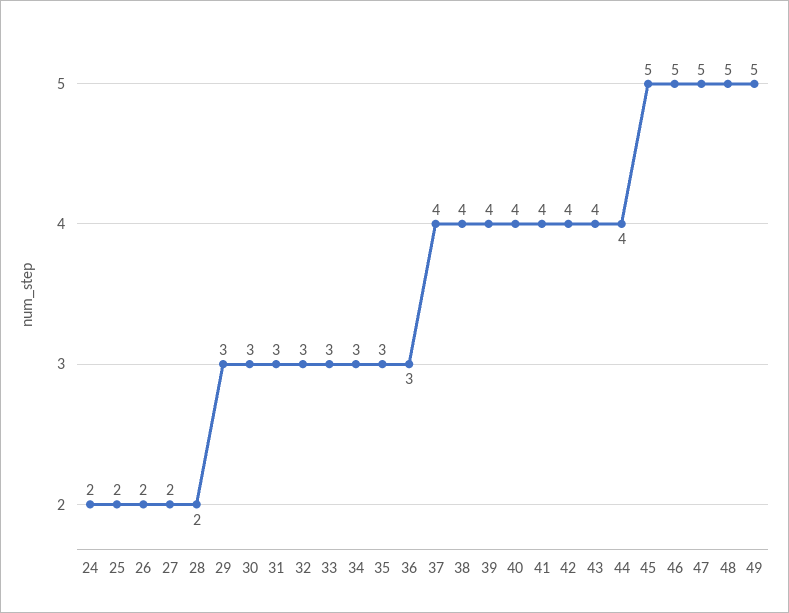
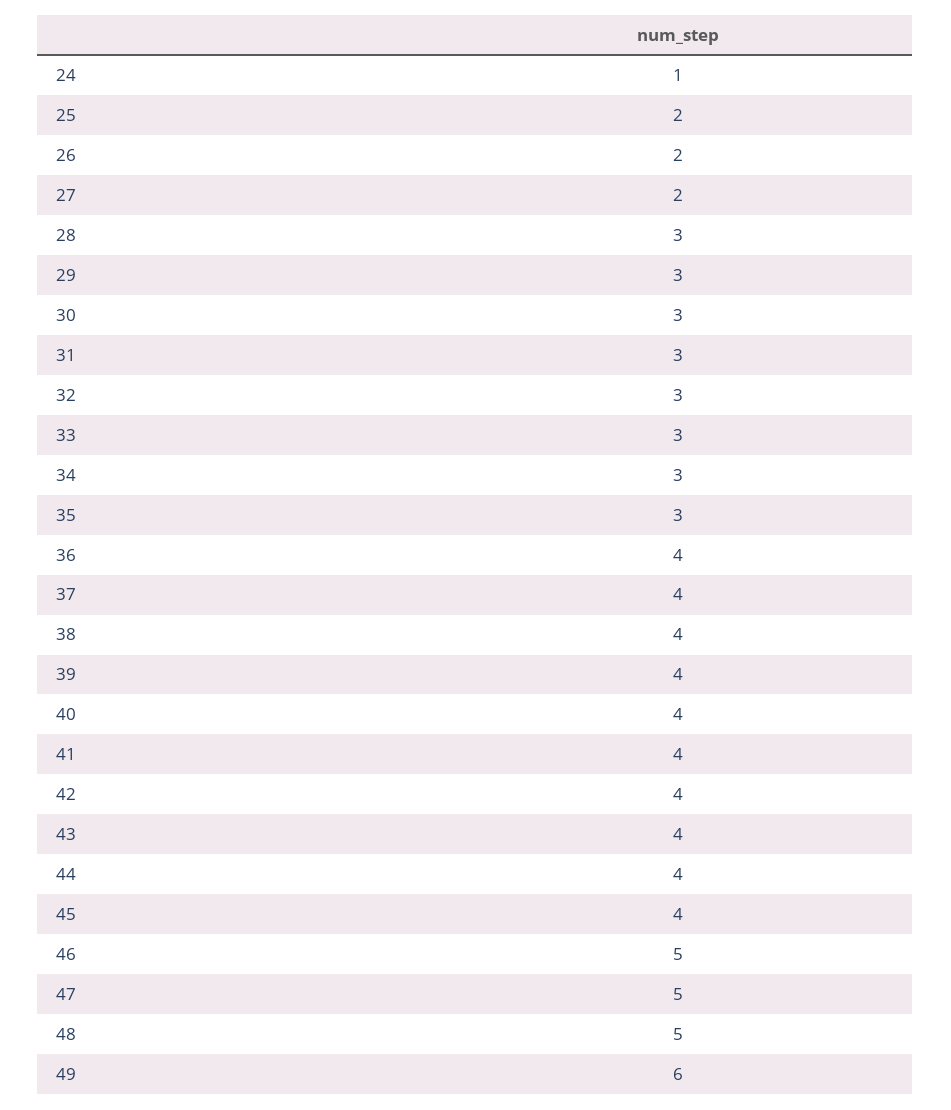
24: 2 -> 1
28: 2 -> 3
36: 3 -> 4
45: 5 -> 4
49: 5 -> 6

